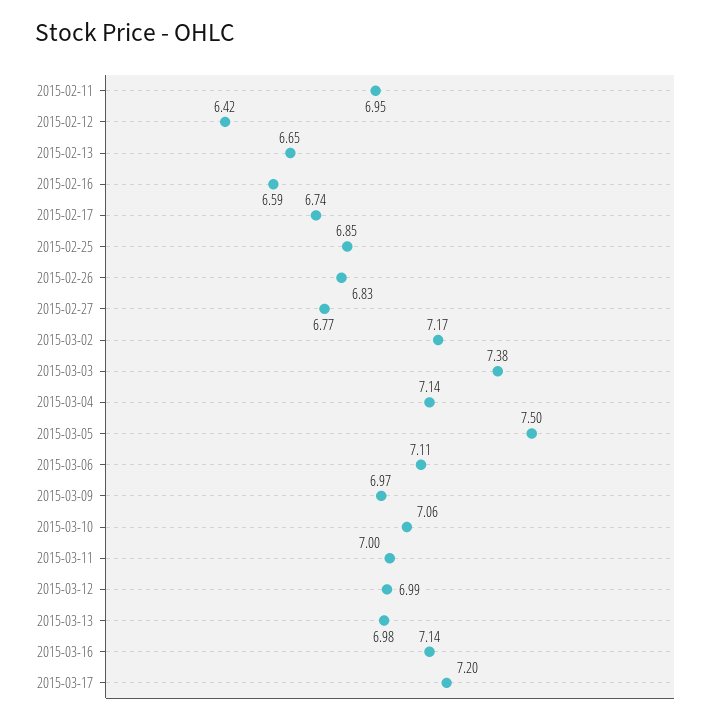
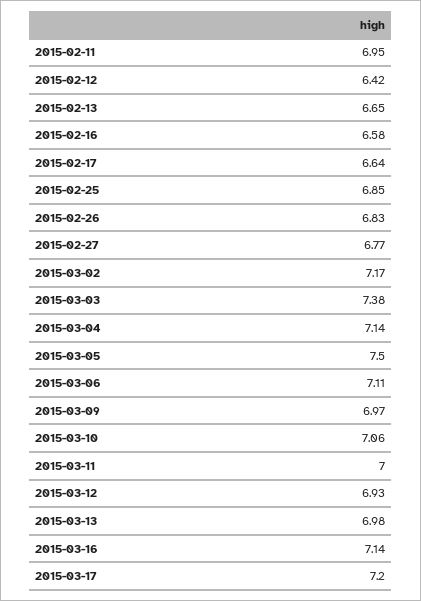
2015-02-16: 6.59 -> 6.58
2015-02-17: 6.74 -> 6.64
2015-03-12: 6.99 -> 6.93

